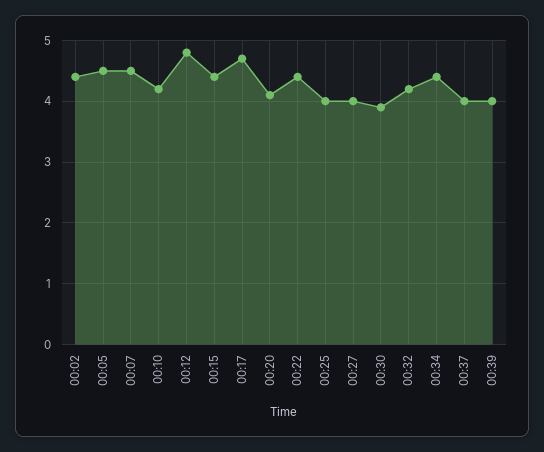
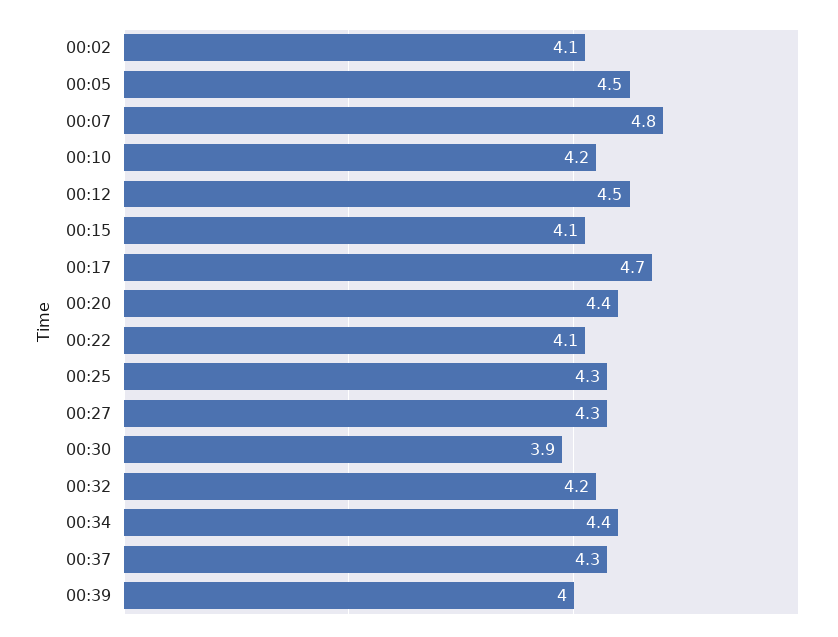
00:02: 4.4 -> 4.1
00:07: 4.5 -> 4.8
00:12: 4.8 -> 4.5
00:15: 4.4 -> 4.1
00:20: 4.1 -> 4.4
00:22: 4.4 -> 4.1
00:25: 4 -> 4.3
00:27: 4 -> 4.3
00:37: 4 -> 4.3

